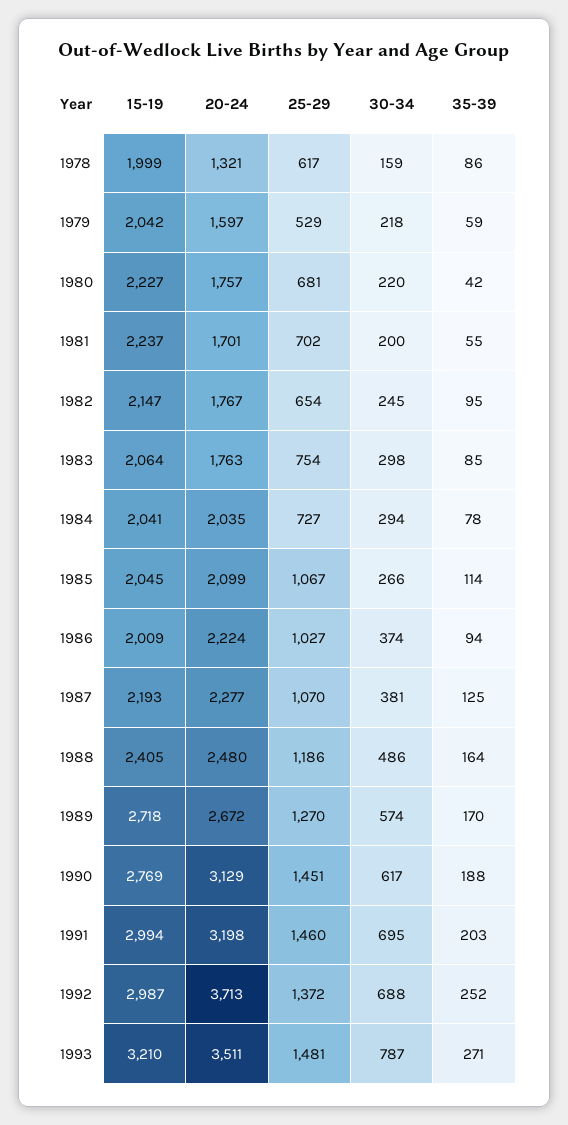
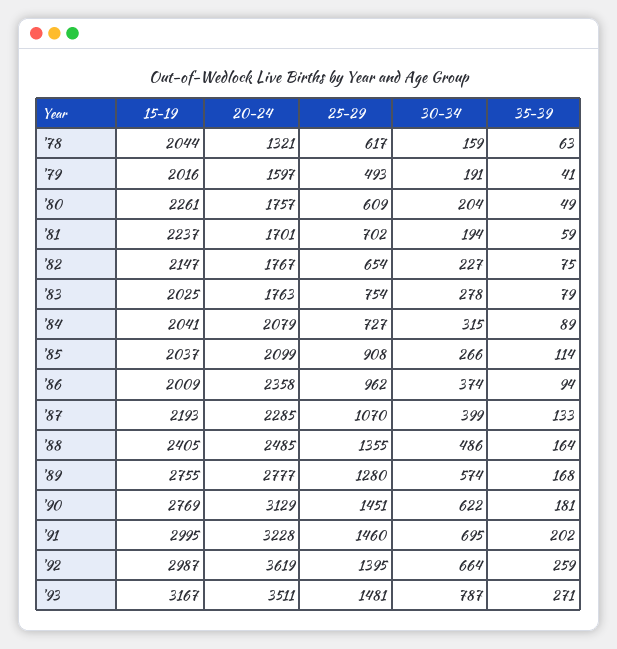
15-19, 1978: 1999 -> 2044
35-39, 1978: 86 -> 63
15-19, 1979: 2042 -> 2016
25-29, 1979: 529 -> 493
30-34, 1979: 218 -> 191
35-39, 1979: 59 -> 41
15-19, 1980: 2227 -> 2261
25-29, 1980: 681 -> 609
30-34, 1980: 220 -> 204
35-39, 1980: 42 -> 49
30-34, 1981: 200 -> 194
35-39, 1981: 55 -> 59
30-34, 1982: 245 -> 227
35-39, 1982: 95 -> 75
15-19, 1983: 2064 -> 2025
30-34, 1983: 298 -> 278
35-39, 1983: 85 -> 79
20-24, 1984: 2035 -> 2079
30-34, 1984: 294 -> 315
35-39, 1984: 78 -> 89
15-19, 1985: 2045 -> 2037
25-29, 1985: 1067 -> 908
20-24, 1986: 2224 -> 2358
25-29, 1986: 1027 -> 962
20-24, 1987: 2277 -> 2285
30-34, 1987: 381 -> 399
35-39, 1987: 125 -> 133
20-24, 1988: 2480 -> 2485
25-29, 1988: 1186 -> 1355
15-19, 1989: 2718 -> 2755
20-24, 1989: 2672 -> 2777
25-29, 1989: 1270 -> 1280
35-39, 1989: 170 -> 168
30-34, 1990: 617 -> 622
35-39, 1990: 188 -> 181
15-19, 1991: 2994 -> 2995
20-24, 1991: 3198 -> 3228
35-39, 1991: 203 -> 202
20-24, 1992: 3713 -> 3619
25-29, 1992: 1372 -> 1395
30-34, 1992: 688 -> 664
35-39, 1992: 252 -> 259
15-19, 1993: 3210 -> 3167

